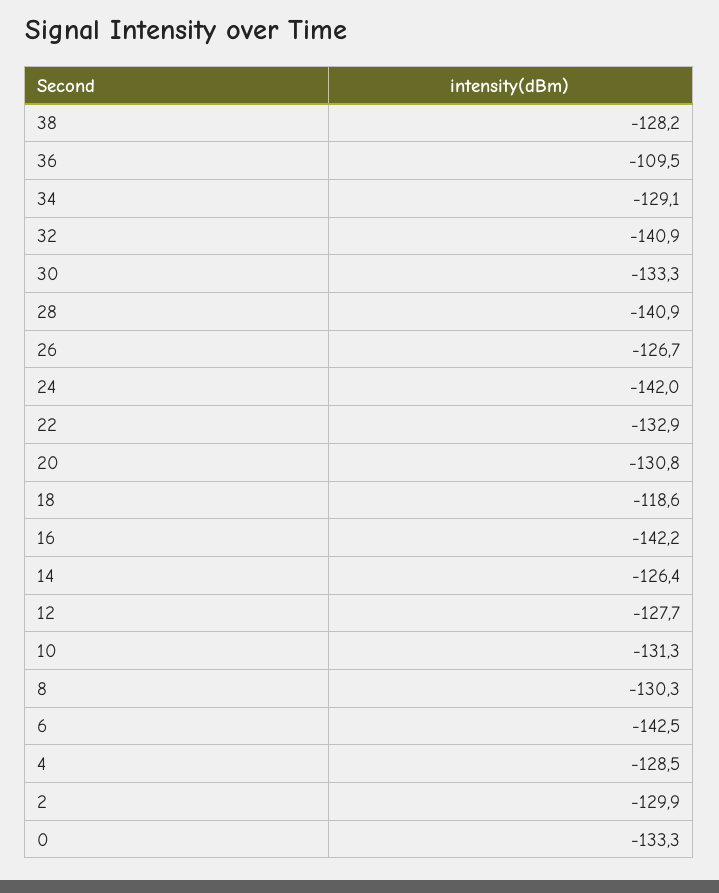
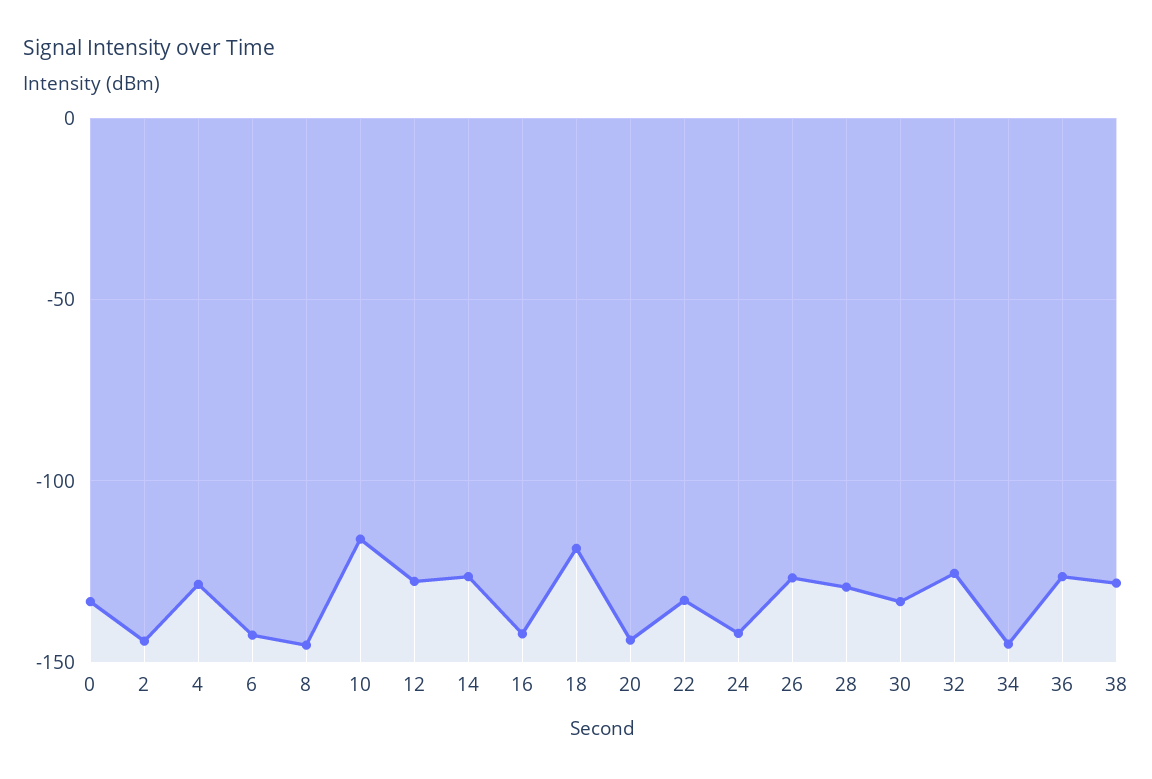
36: -109.5 -> -125
34: -129.1 -> -145
32: -140.9 -> -125
28: -140.9 -> -130
20: -130.8 -> -145
10: -131.3 -> -115
8: -130.3 -> -145
2: -129.9 -> -145

